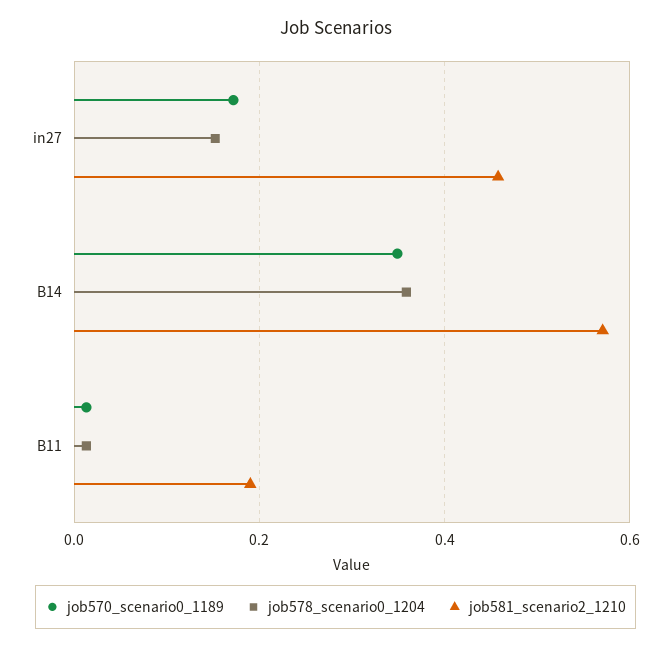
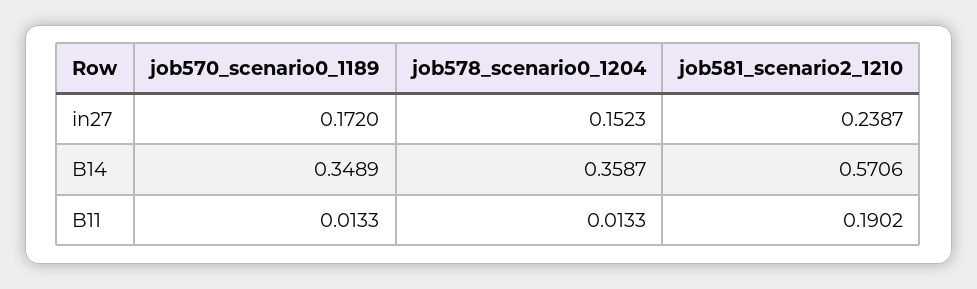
job581_scenario2_1210, in27: 0.46 -> 0.2387

